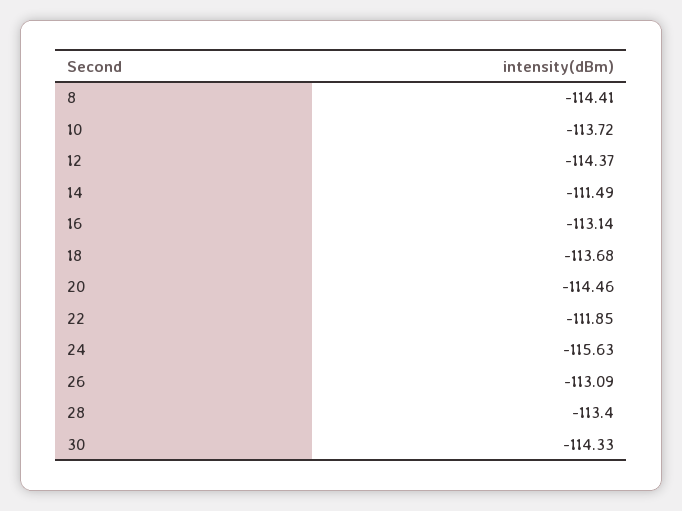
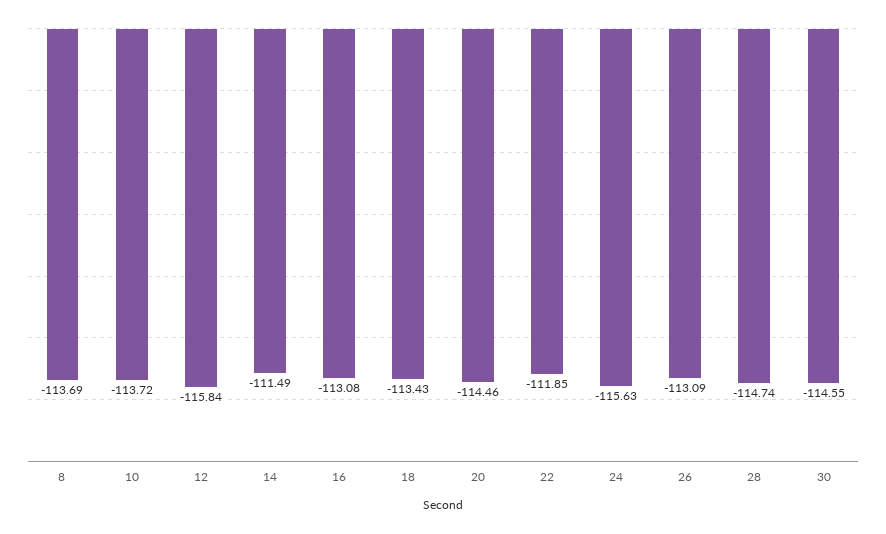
8: -114.41 -> -113.69
12: -114.37 -> -115.84
16: -113.14 -> -113.08
18: -113.68 -> -113.43
28: -113.4 -> -114.74
30: -114.33 -> -114.55

